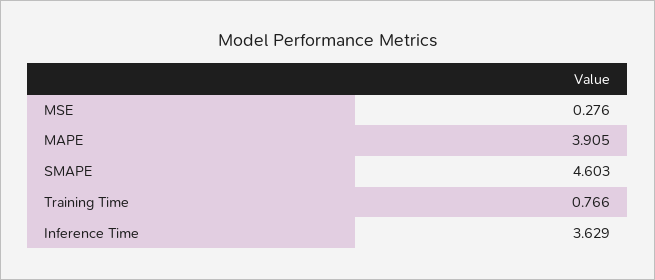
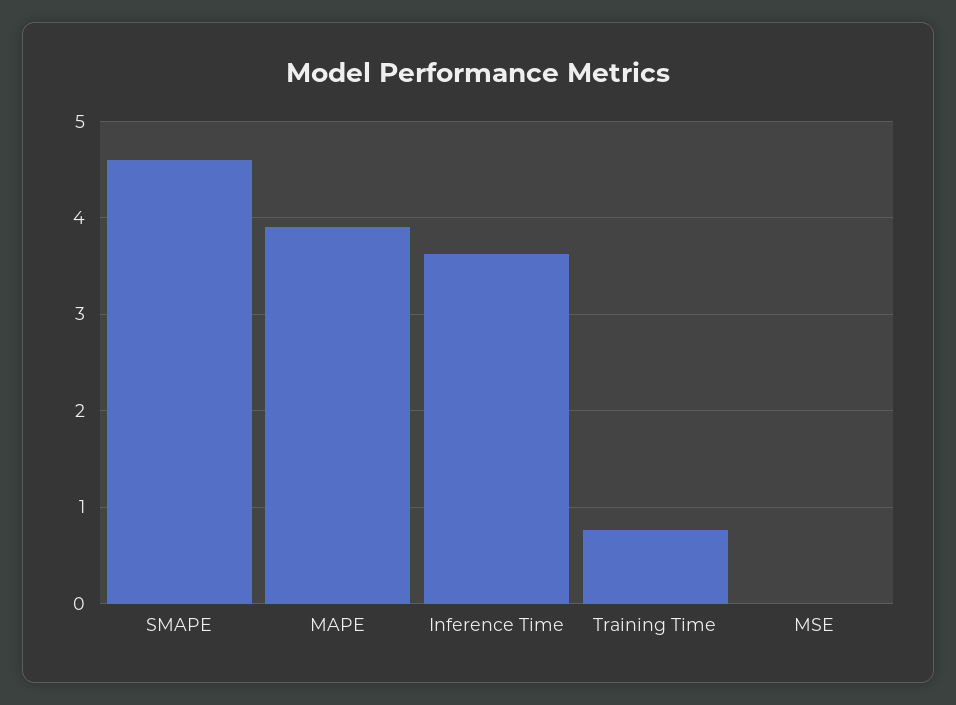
MSE: 0.276 -> 0

